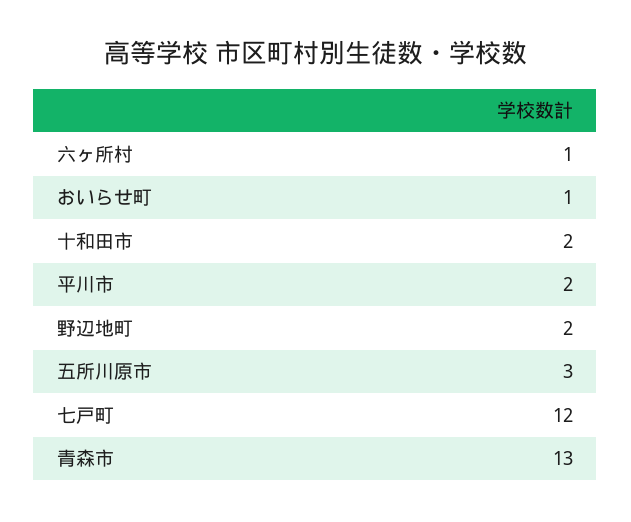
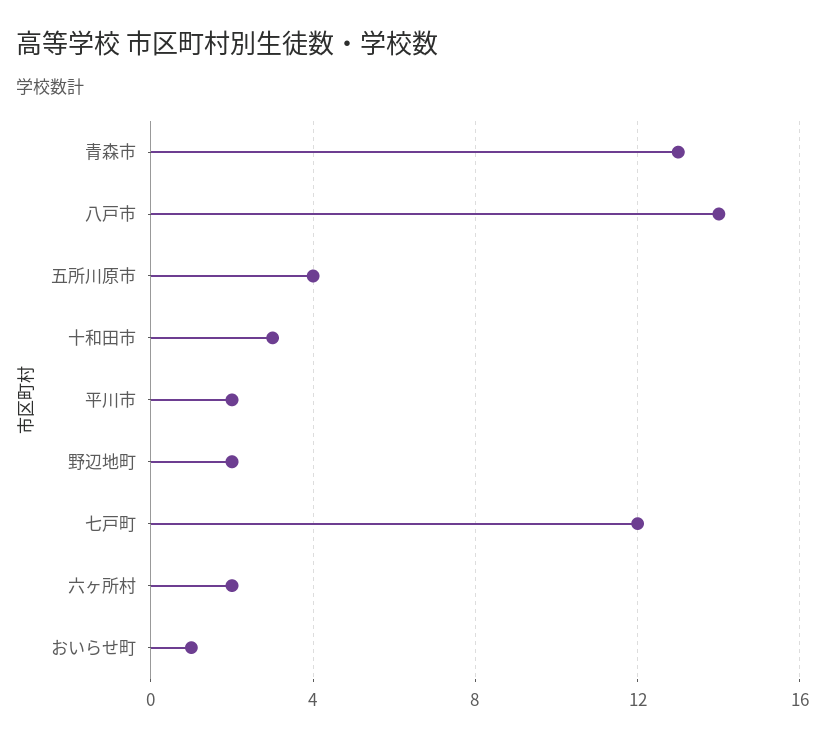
六ヶ所村: 1 -> 2
十和田市: 2 -> 3
五所川原市: 3 -> 4
八戸市: none -> 14

